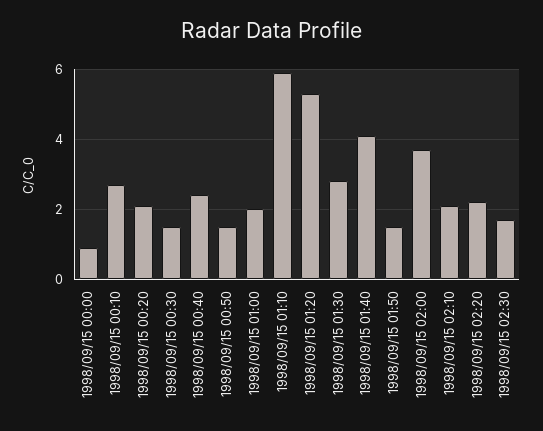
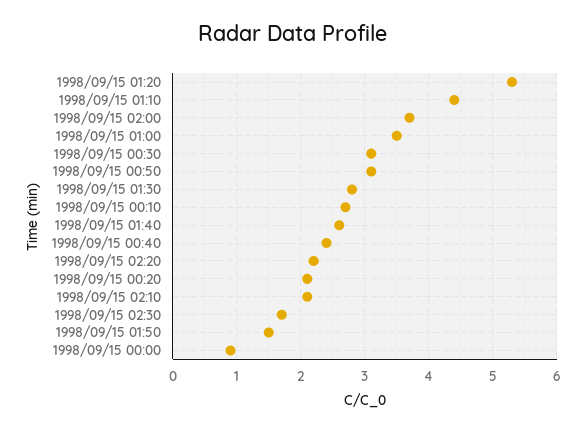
1998/09/15 00:30: 1.5 -> 3.1
1998/09/15 00:50: 1.5 -> 3.1
1998/09/15 01:00: 2 -> 3.5
1998/09/15 01:10: 6 -> 4.4
1998/09/15 01:40: 4 -> 2.6

